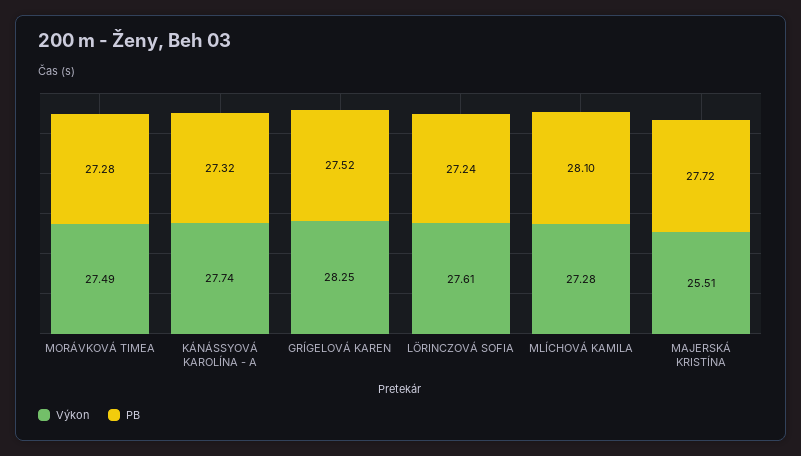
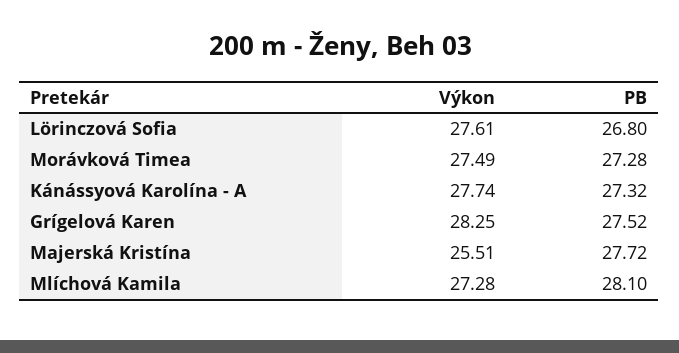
PB, LÖRINCZOVÁ SOFIA: 27.24 -> 26.8

